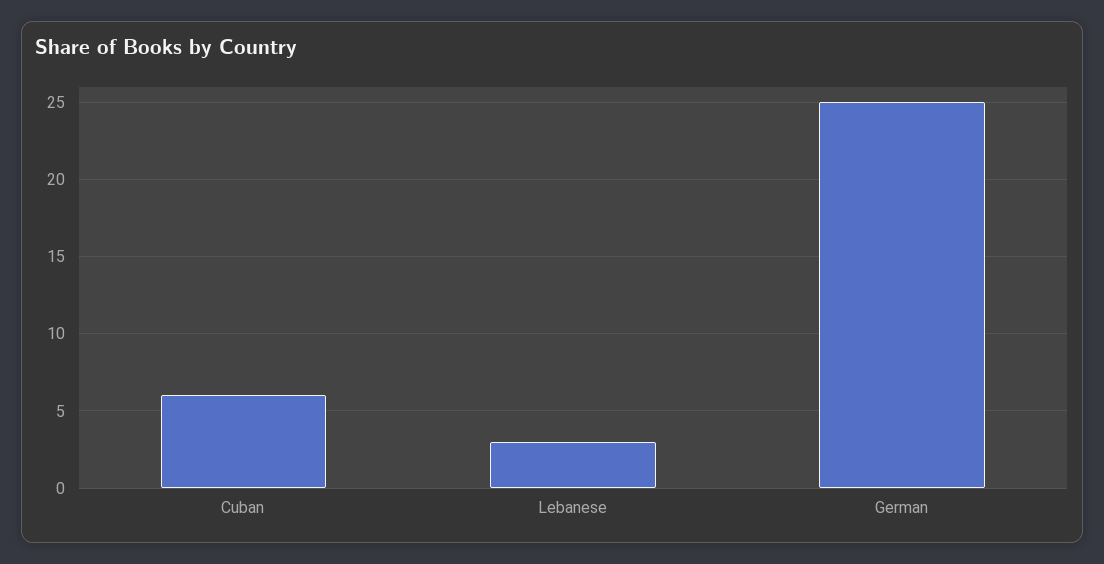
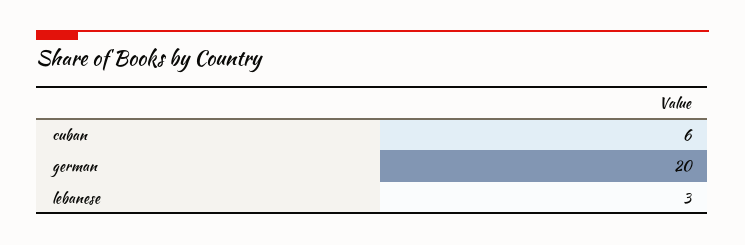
German: 25 -> 20

